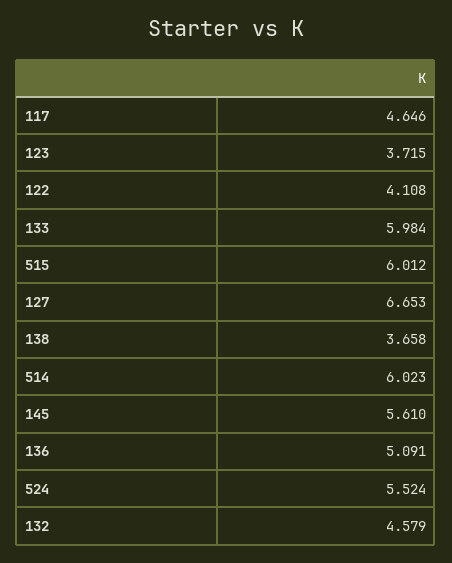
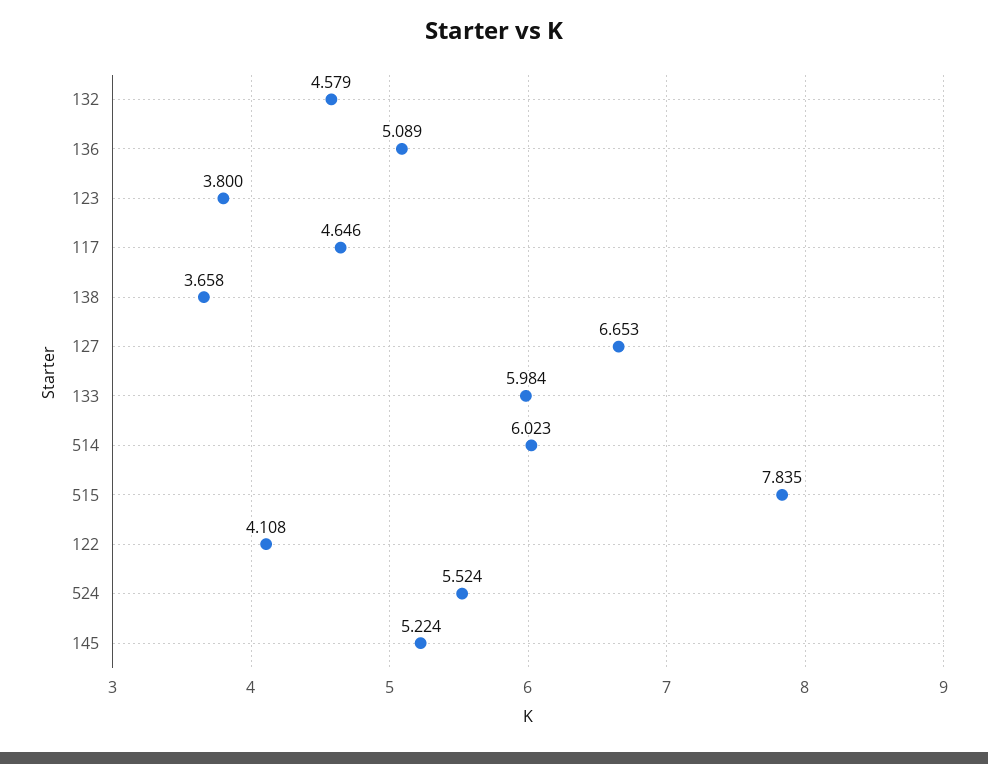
123: 3.715 -> 3.8
515: 6.012 -> 7.835
145: 5.61 -> 5.224
136: 5.091 -> 5.089

